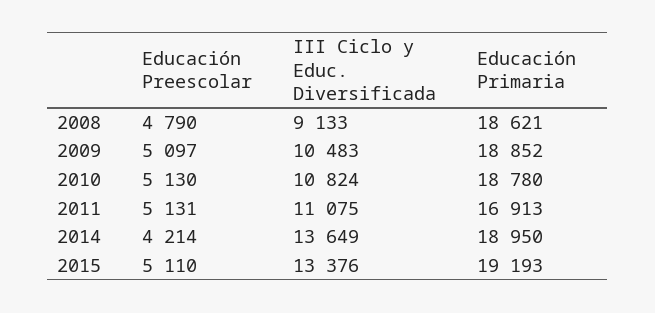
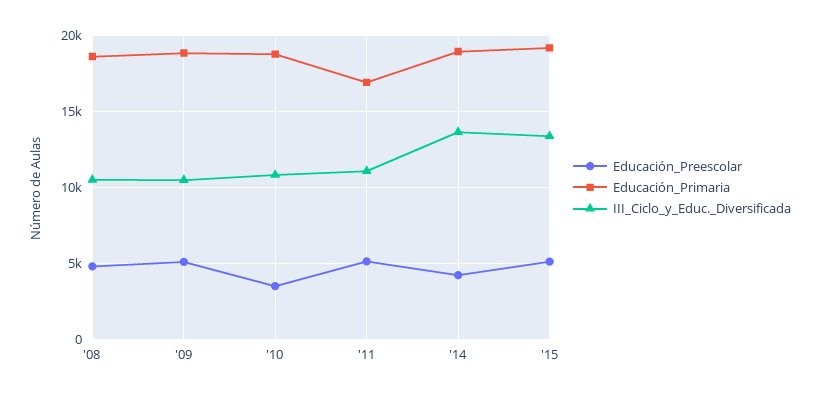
III Ciclo y Educ. Diversificada, 2008: 9133 -> 10500
Educación Preescolar, 2010: 5130 -> 3500

